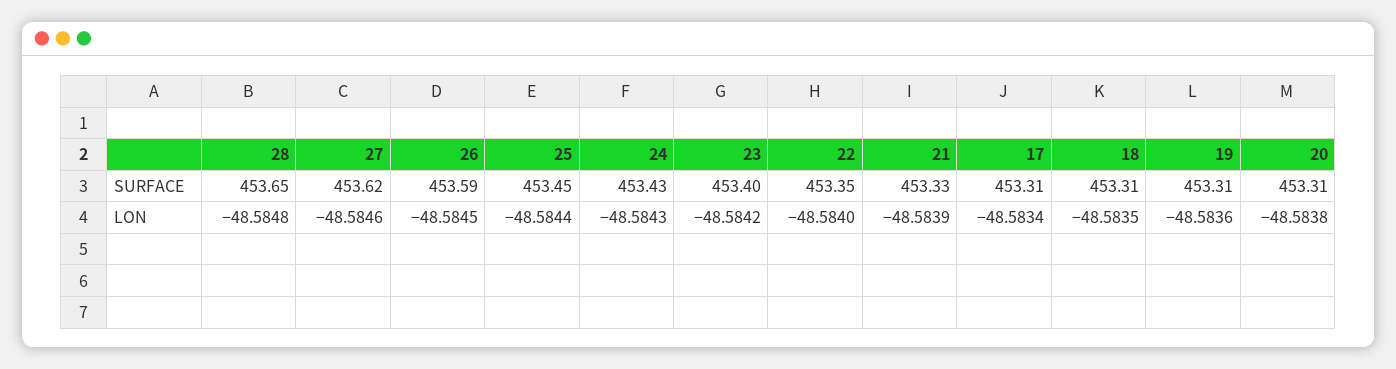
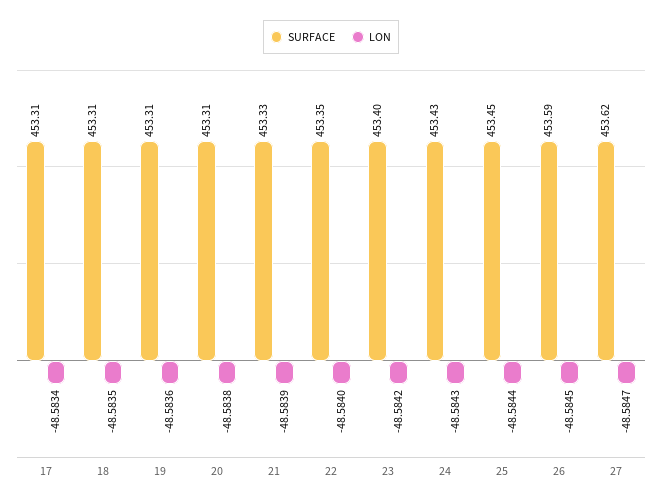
SURFACE, 28: 453.65 -> none
LON, 28: -48.5848 -> none
LON, 27: -48.5846 -> -48.5847

